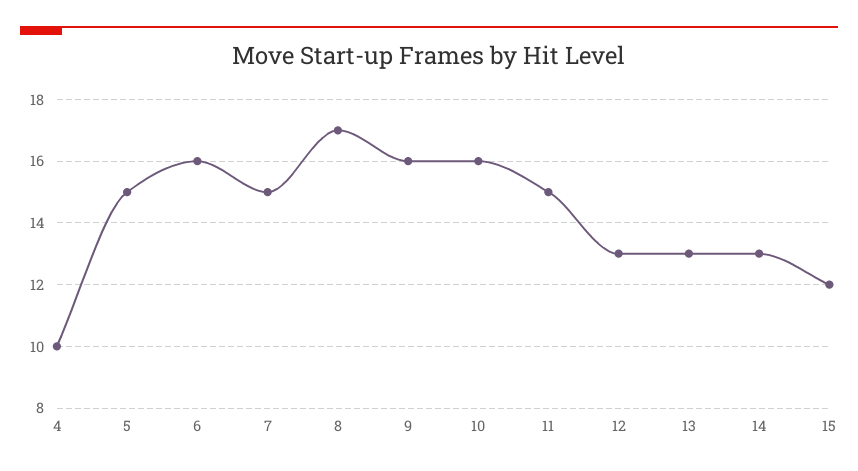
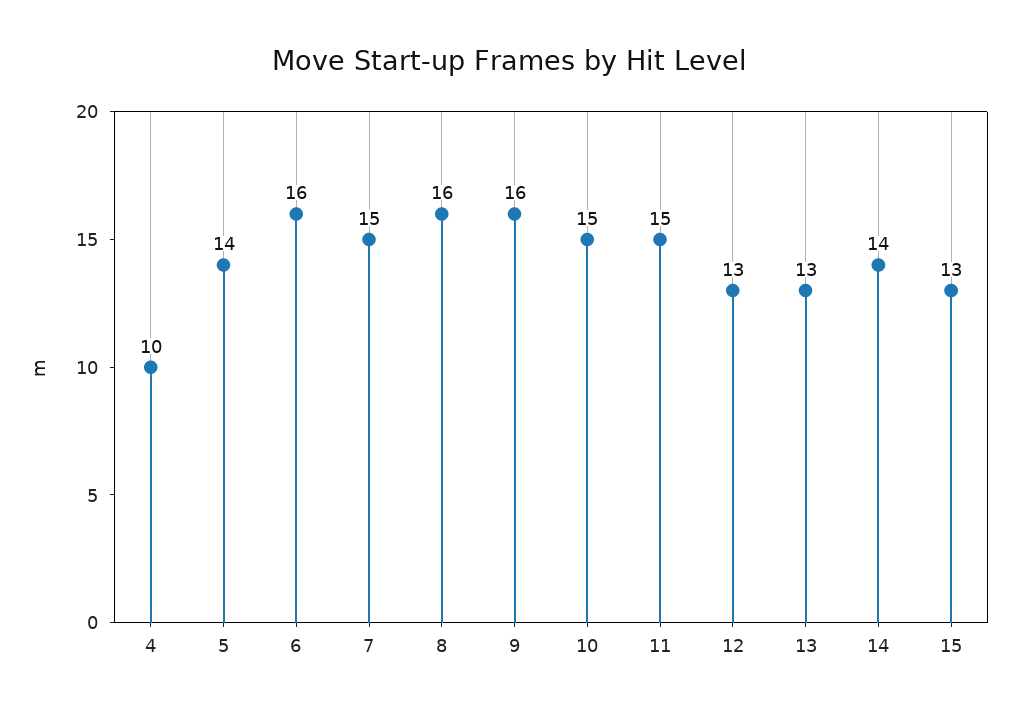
5: 15 -> 14
8: 17 -> 16
10: 16 -> 15
14: 13 -> 14
15: 12 -> 13

